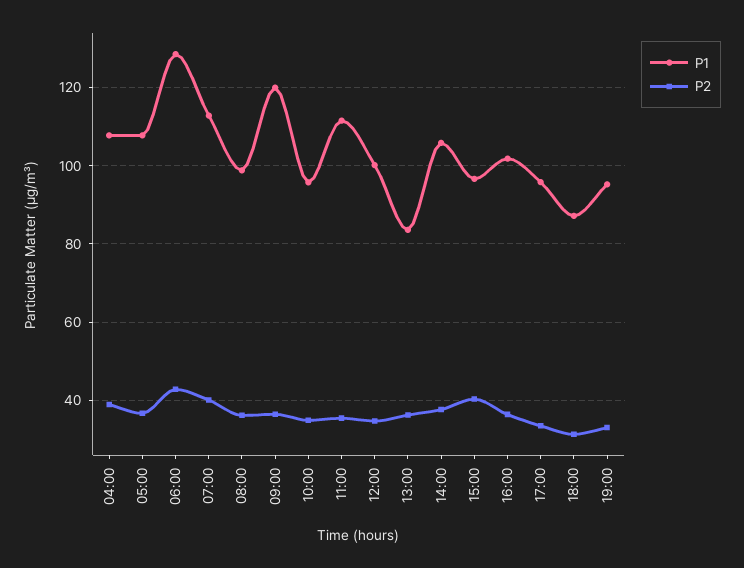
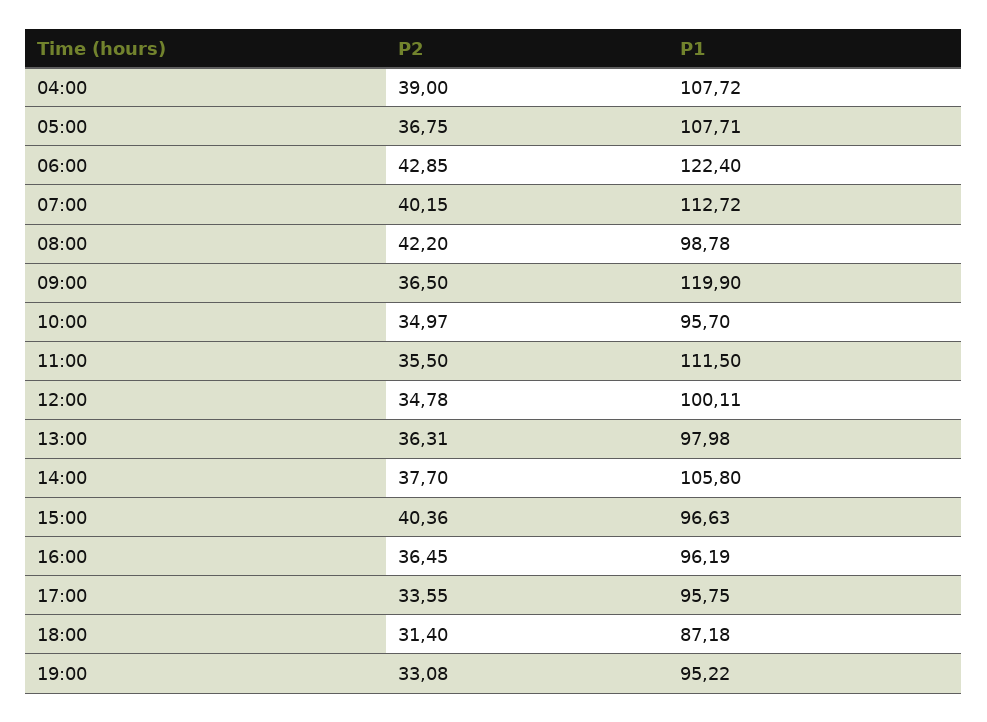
P1, 06:00: 128 -> 122.4
P2, 08:00: 36 -> 42.2
P1, 13:00: 84 -> 97.98
P1, 16:00: 102 -> 96.19

